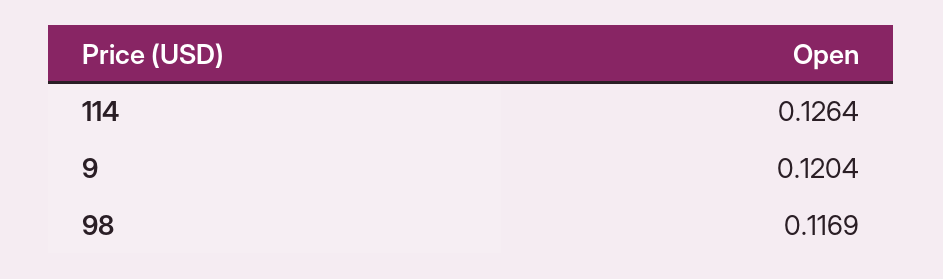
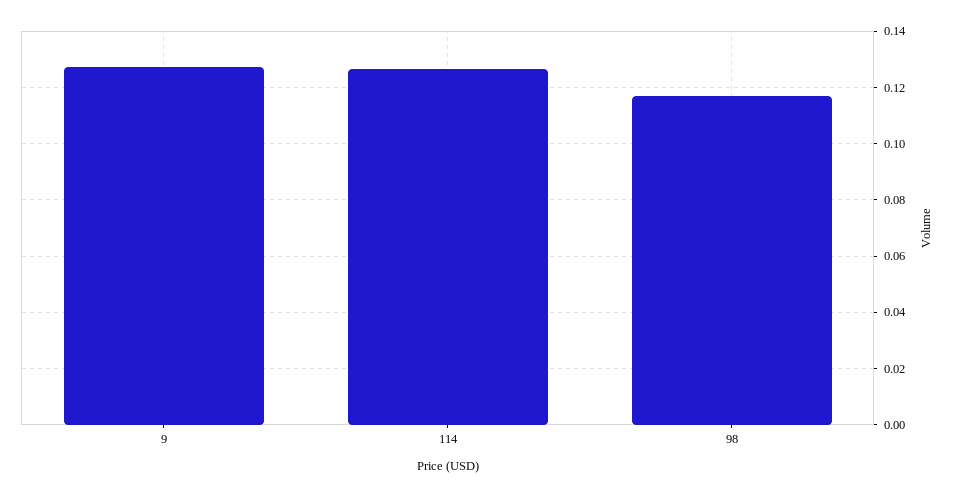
9: 0.1204 -> 0.1275

